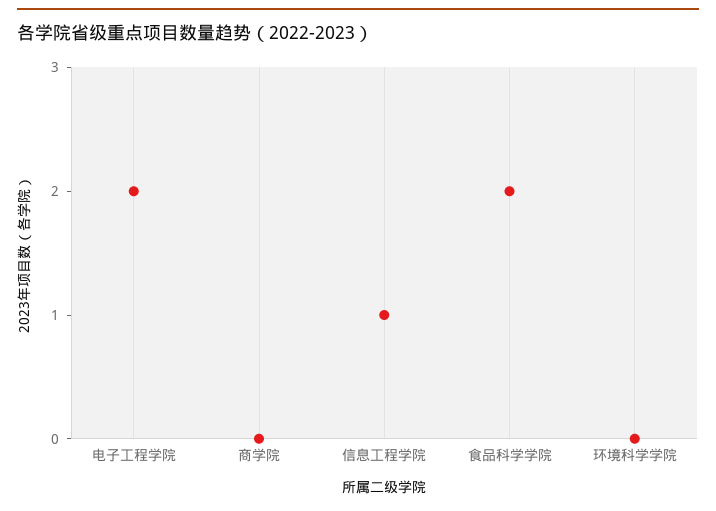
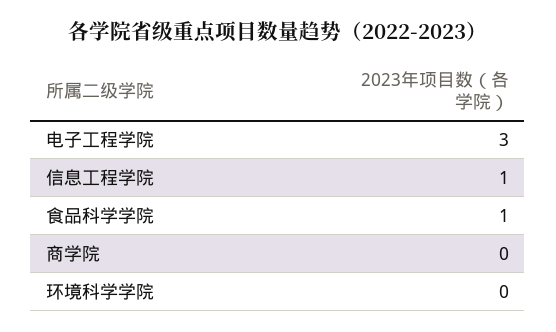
电子工程学院: 2 -> 3
食品科学学院: 2 -> 1

